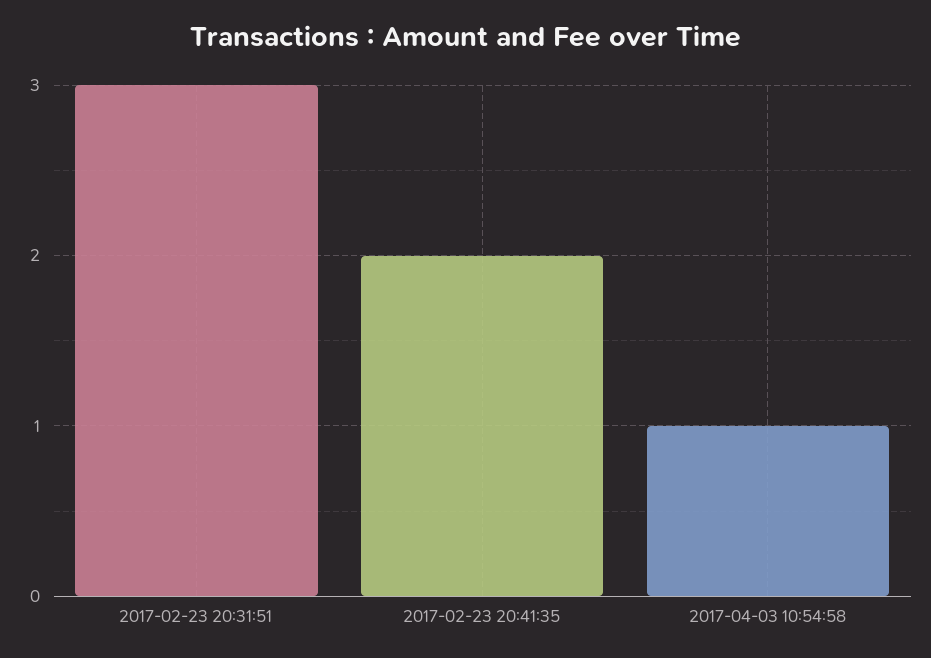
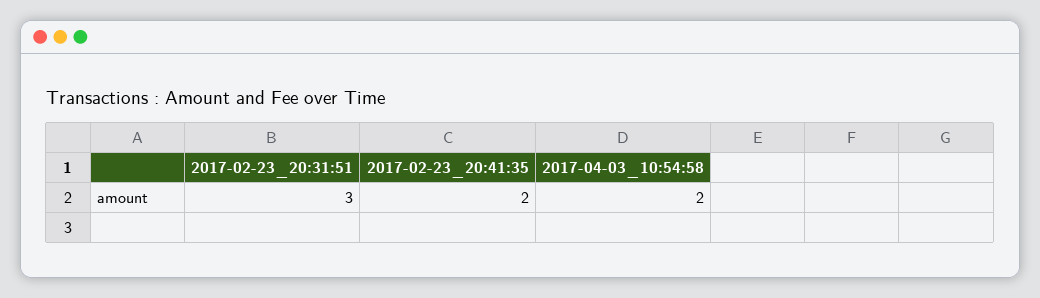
2017-04-03 10:54:58: 1 -> 2

